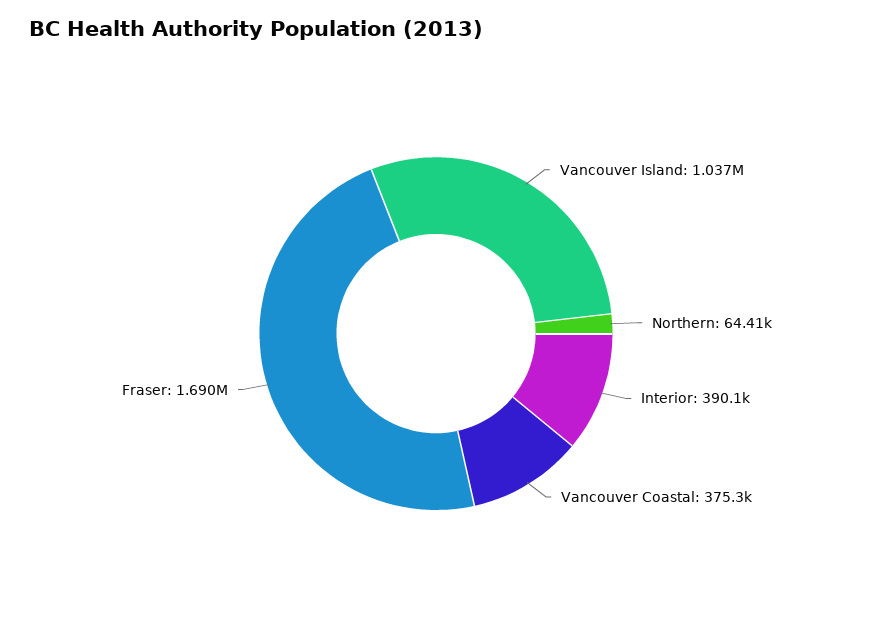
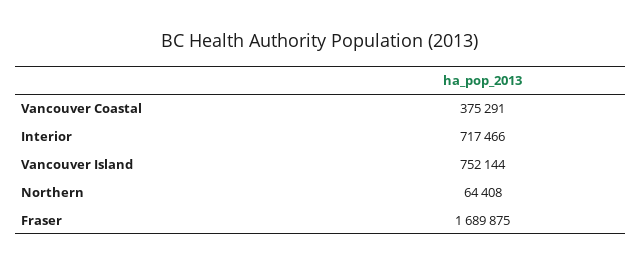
Vancouver Island: 1037000 -> 752144
Interior: 390100 -> 717466

